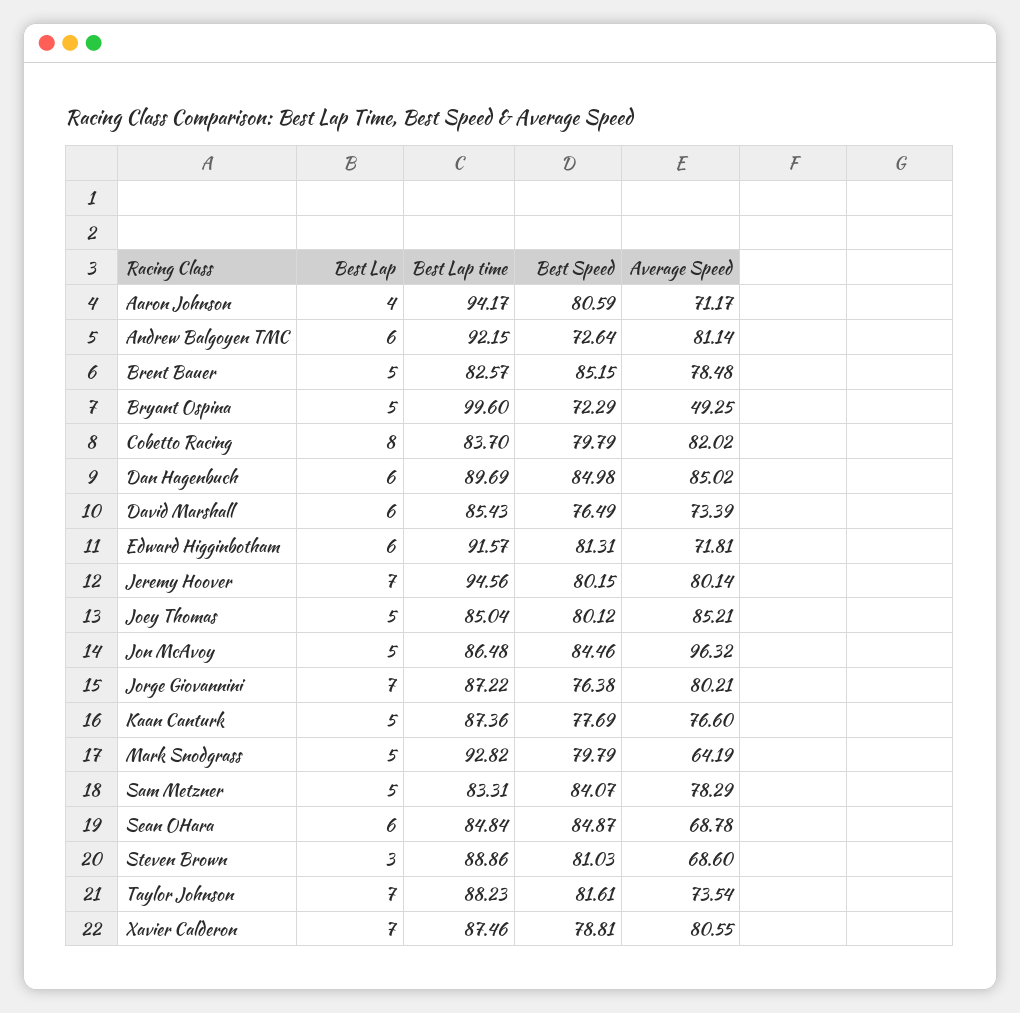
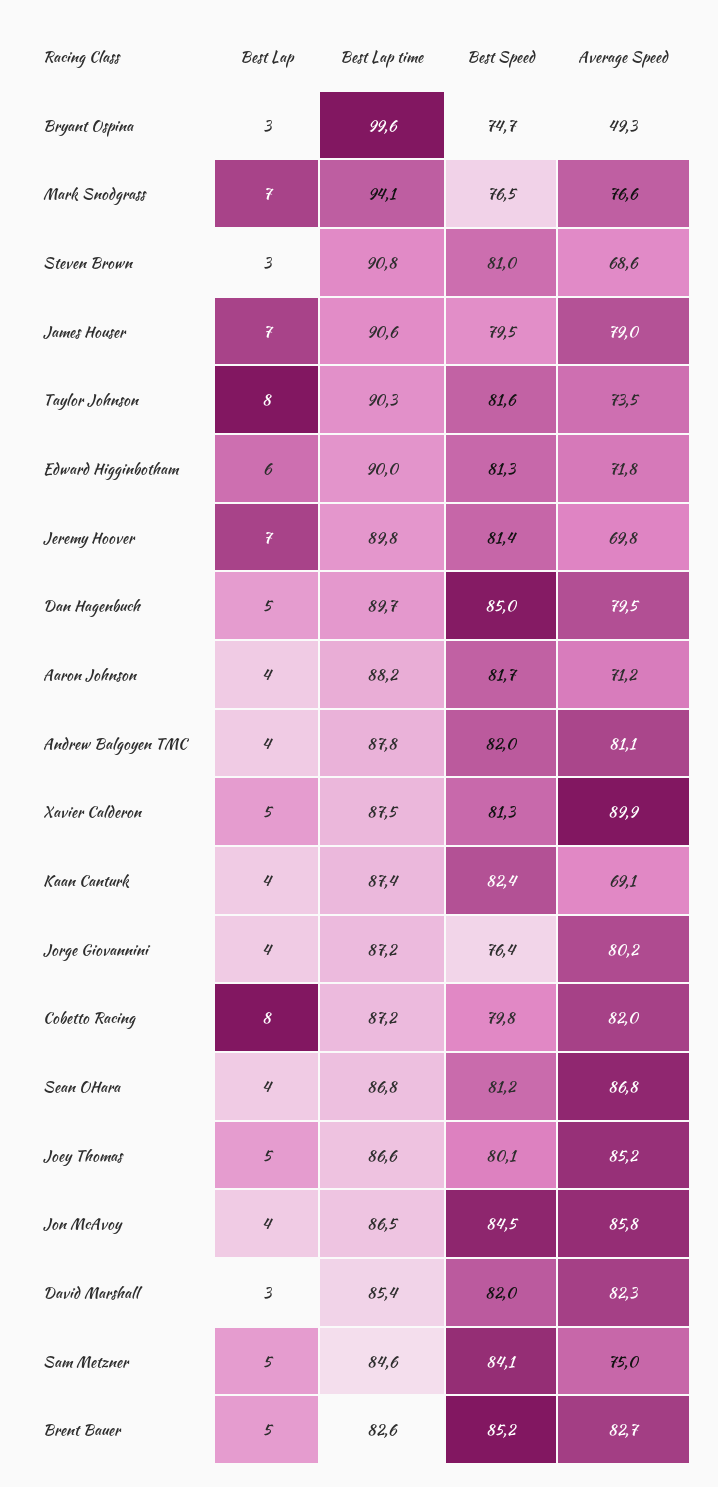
Best Lap time, Aaron Johnson: 94.17 -> 88.2
Best Speed, Aaron Johnson: 80.59 -> 81.7
Best Lap, Andrew Balgoyen TMC: 6 -> 4
Best Lap time, Andrew Balgoyen TMC: 92.15 -> 87.8
Best Speed, Andrew Balgoyen TMC: 72.64 -> 82
Average Speed, Brent Bauer: 78.48 -> 82.7
Best Lap, Bryant Ospina: 5 -> 3
Best Speed, Bryant Ospina: 72.29 -> 74.7
Best Lap time, Cobetto Racing: 83.7 -> 87.2
Best Lap, Dan Hagenbuch: 6 -> 5
Average Speed, Dan Hagenbuch: 85.02 -> 79.5
Best Lap, David Marshall: 6 -> 3
Best Speed, David Marshall: 76.49 -> 82
Average Speed, David Marshall: 73.39 -> 82.3
Best Lap time, Edward Higginbotham: 91.57 -> 90
Best Lap time, Jeremy Hoover: 94.56 -> 89.8
Best Speed, Jeremy Hoover: 80.15 -> 81.4
Average Speed, Jeremy Hoover: 80.14 -> 69.8
Best Lap time, Joey Thomas: 85.04 -> 86.6
Best Lap, Jon McAvoy: 5 -> 4
Average Speed, Jon McAvoy: 96.32 -> 85.8
Best Lap, Jorge Giovannini: 7 -> 4
Best Lap, Kaan Canturk: 5 -> 4
Best Speed, Kaan Canturk: 77.69 -> 82.4
Average Speed, Kaan Canturk: 76.6 -> 69.1
Best Lap, Mark Snodgrass: 5 -> 7
Best Lap time, Mark Snodgrass: 92.82 -> 94.1
Best Speed, Mark Snodgrass: 79.79 -> 76.5
Average Speed, Mark Snodgrass: 64.19 -> 76.6
Best Lap time, Sam Metzner: 83.31 -> 84.6
Average Speed, Sam Metzner: 78.29 -> 75
Best Lap, Sean OHara: 6 -> 4
Best Lap time, Sean OHara: 84.84 -> 86.8
Best Speed, Sean OHara: 84.87 -> 81.2
Average Speed, Sean OHara: 68.78 -> 86.8
Best Lap time, Steven Brown: 88.86 -> 90.8
Best Lap, Taylor Johnson: 7 -> 8
Best Lap time, Taylor Johnson: 88.23 -> 90.3
Best Lap, Xavier Calderon: 7 -> 5
Best Speed, Xavier Calderon: 78.81 -> 81.3
Average Speed, Xavier Calderon: 80.55 -> 89.9
Best Lap, James Houser: none -> 7
Best Lap time, James Houser: none -> 90.6
Best Speed, James Houser: none -> 79.5
Average Speed, James Houser: none -> 79

